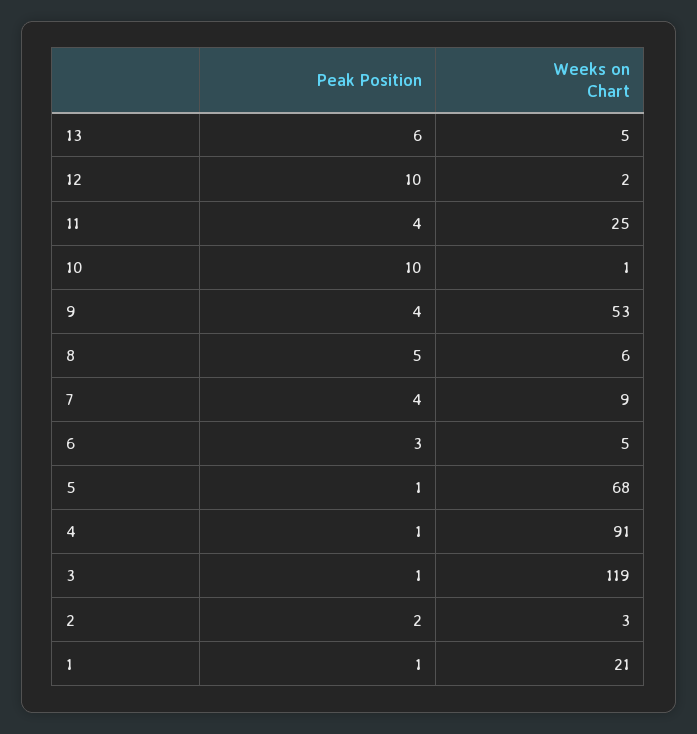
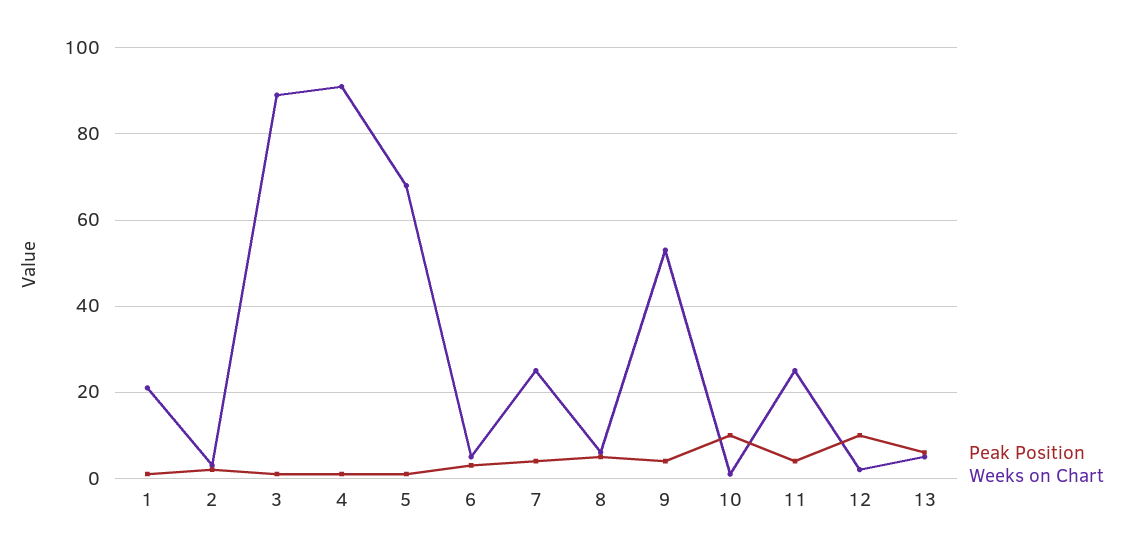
Weeks on Chart, 7: 9 -> 25
Weeks on Chart, 3: 119 -> 90

